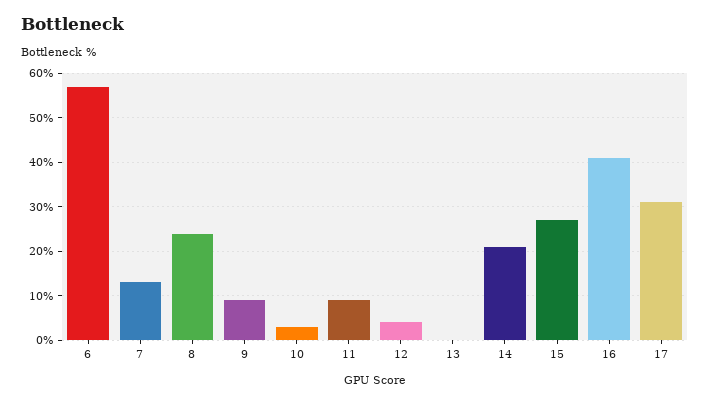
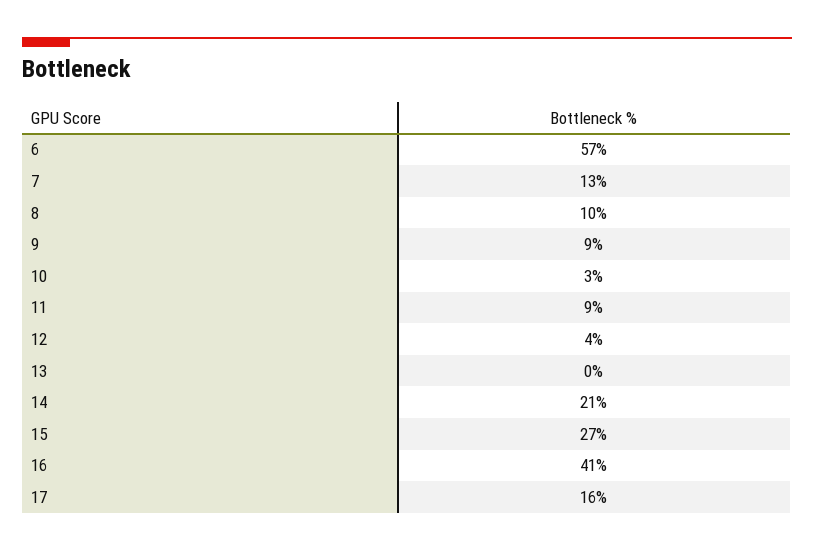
8: 25 -> 10
17: 30 -> 16

